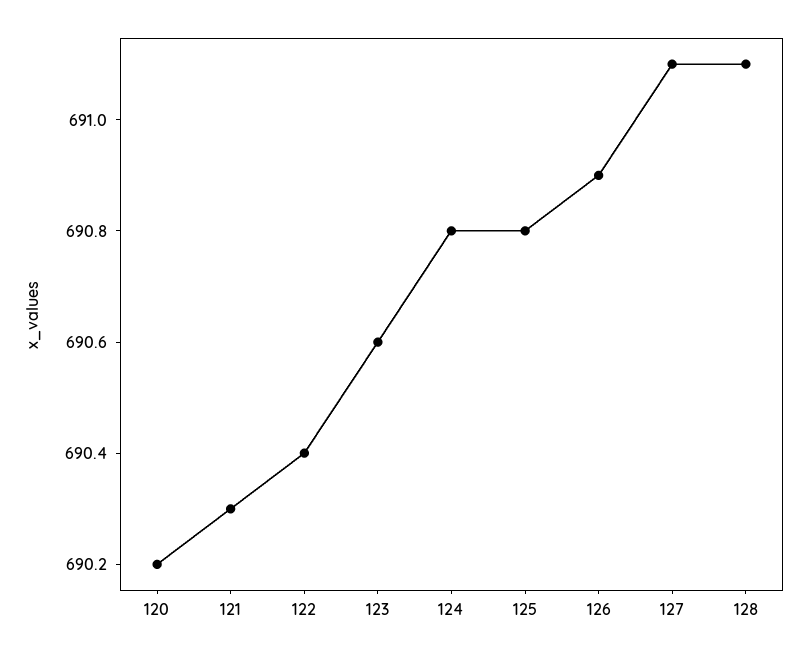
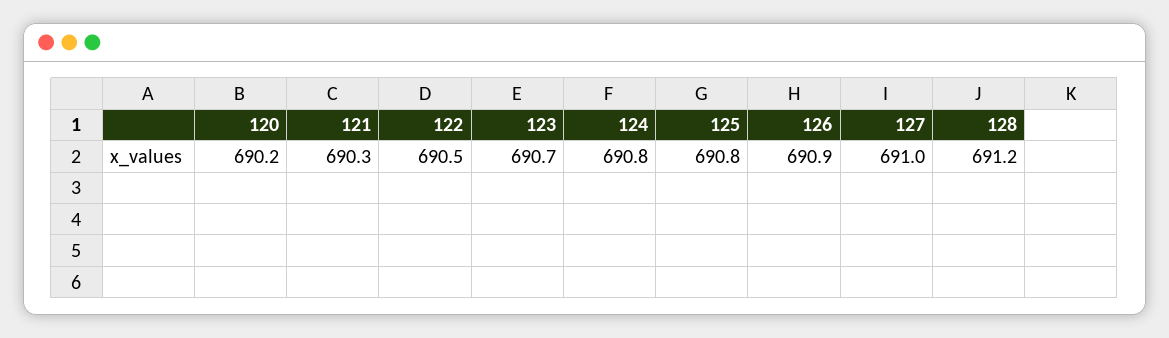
122: 690.4 -> 690.5
123: 690.6 -> 690.7
127: 691.1 -> 691
128: 691.1 -> 691.2

